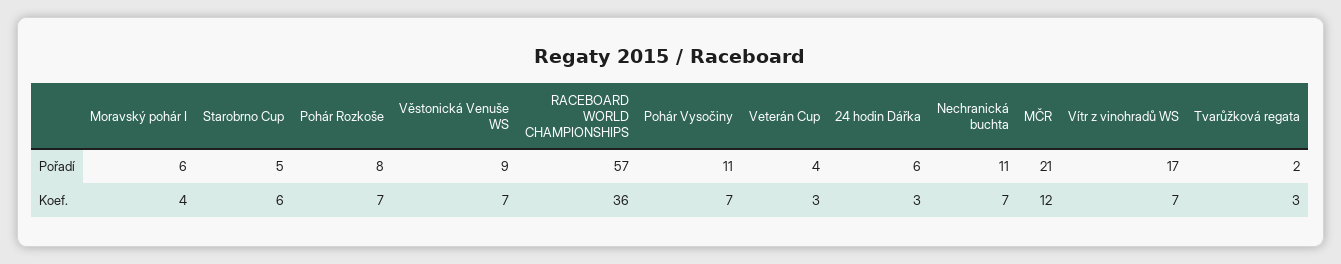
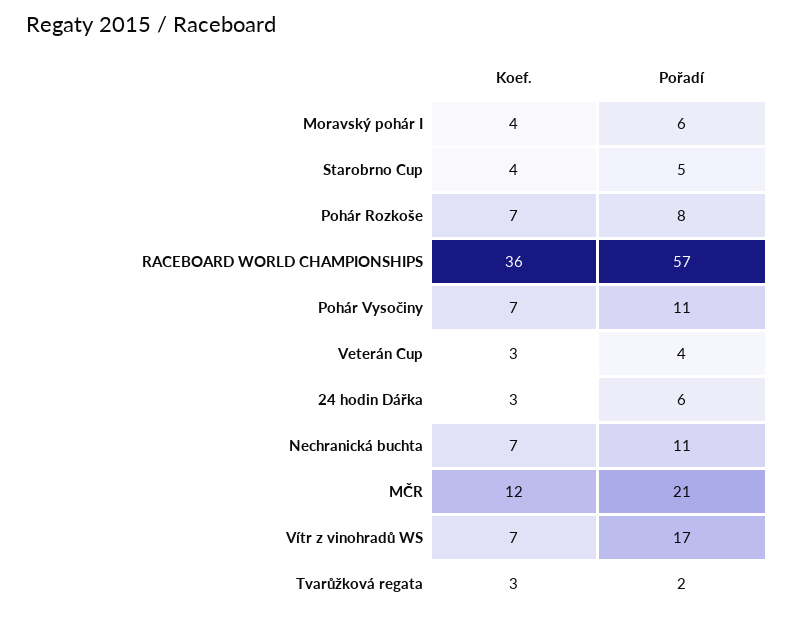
Věstonická Venuše WS, Pořadí: 9 -> none
Starobrno Cup, Koef.: 6 -> 4
Věstonická Venuše WS, Koef.: 7 -> none

